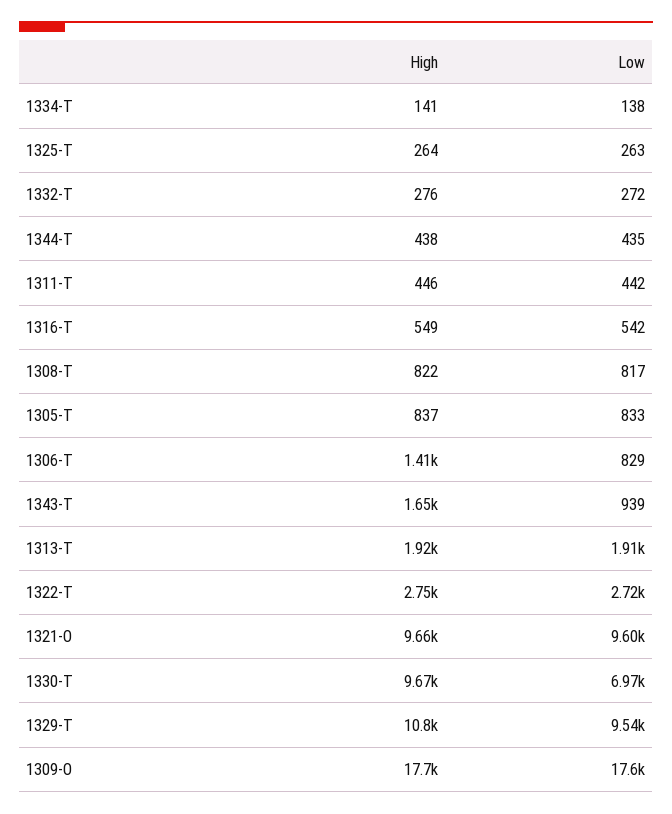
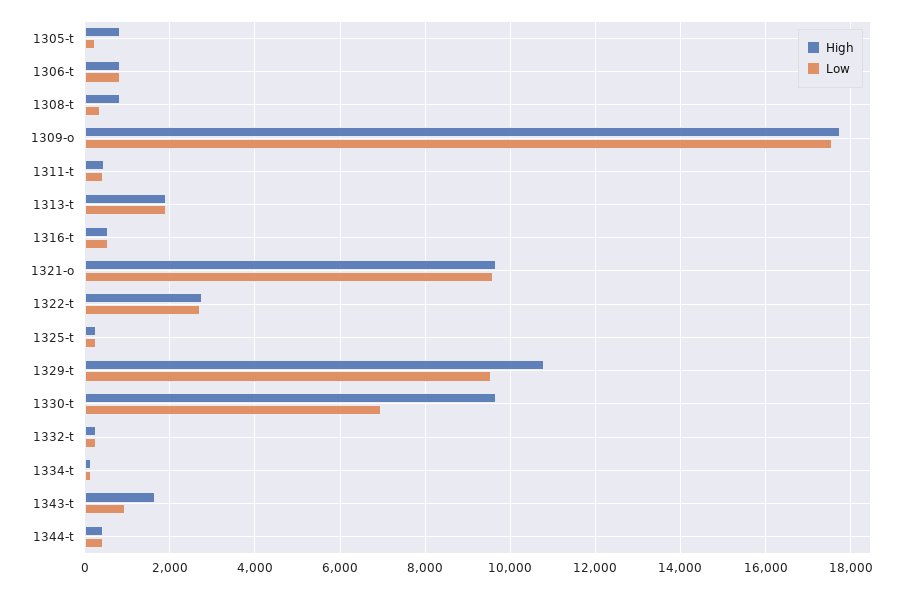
Low, 1308-T: 817 -> 400
Low, 1305-T: 833 -> 200
High, 1306-T: 1410 -> 800

